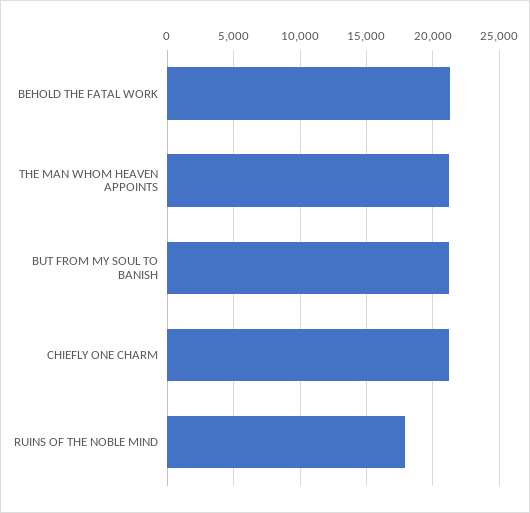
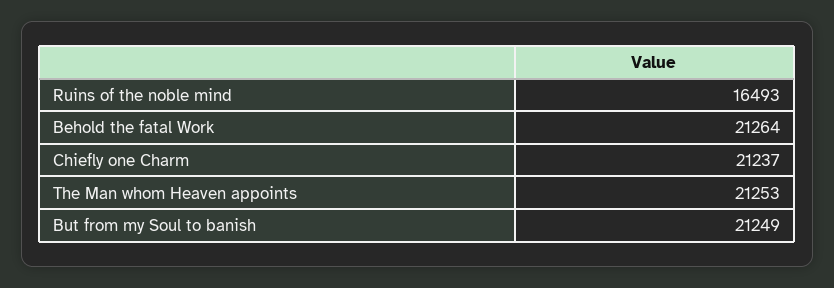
RUINS OF THE NOBLE MIND: 18000 -> 16493

